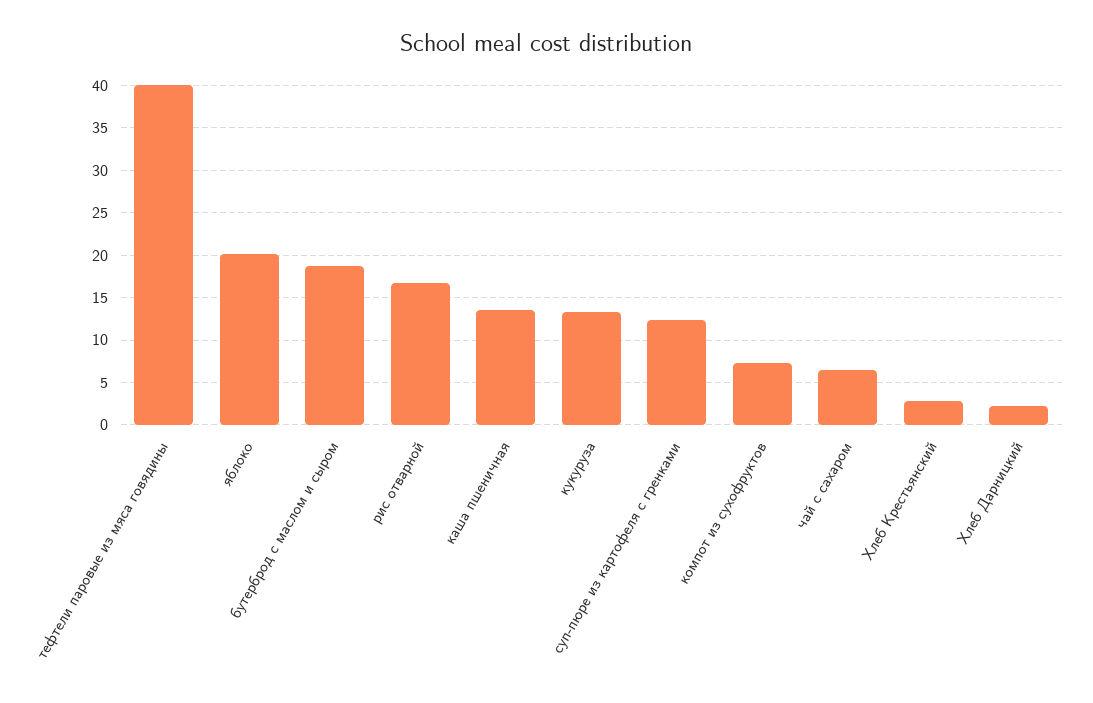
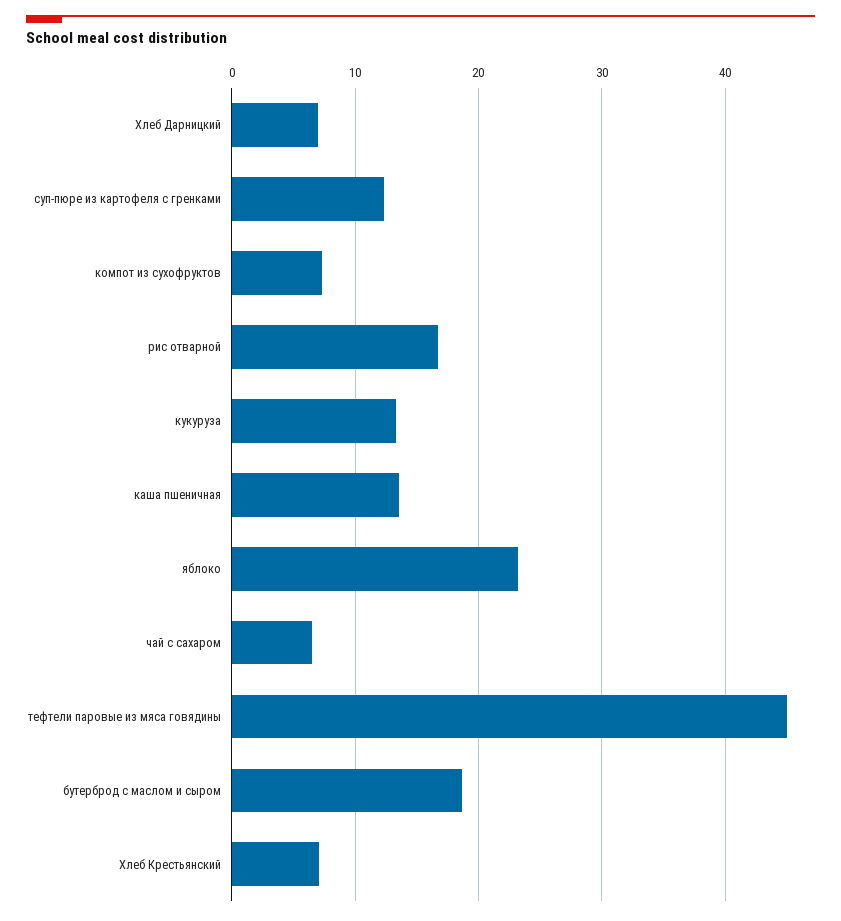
тефтели паровые из мяса говядины: 40 -> 45
яблоко: 20 -> 23
Хлеб Крестьянский: 3 -> 7
Хлеб Дарницкий: 2 -> 7

